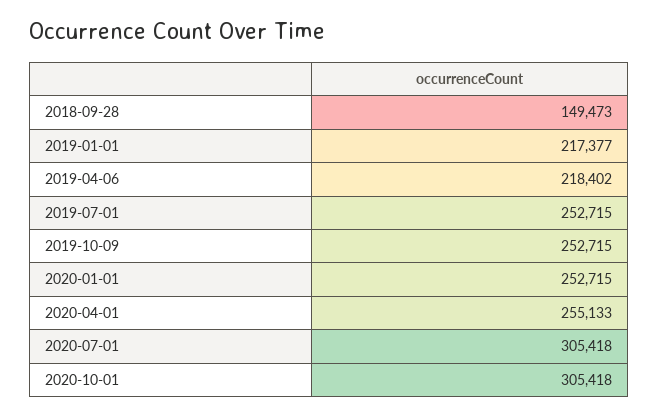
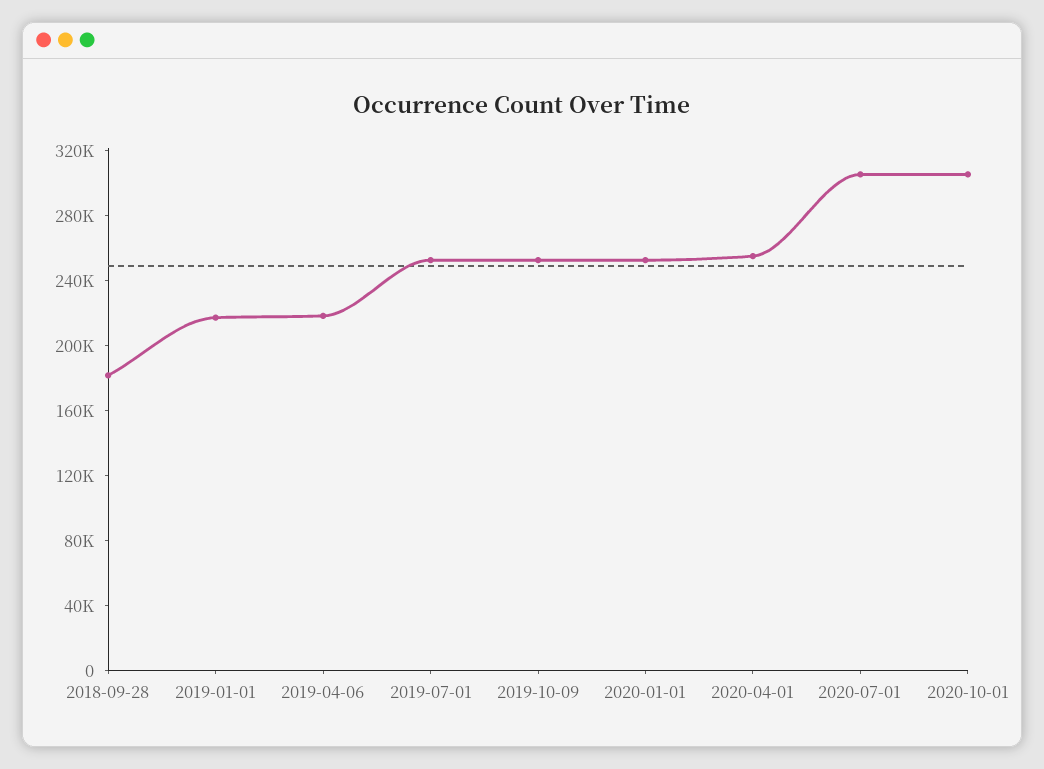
2018-09-28: 149473 -> 180000

